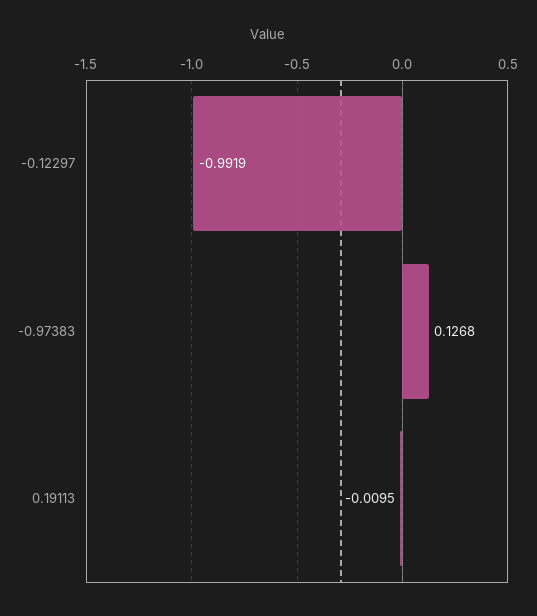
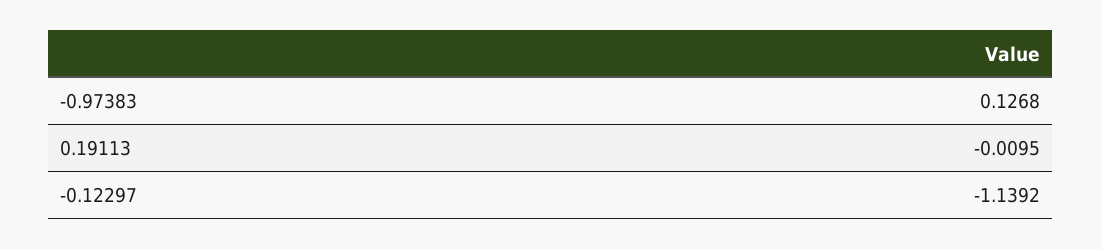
-0.12297: -0.9919 -> -1.1392

